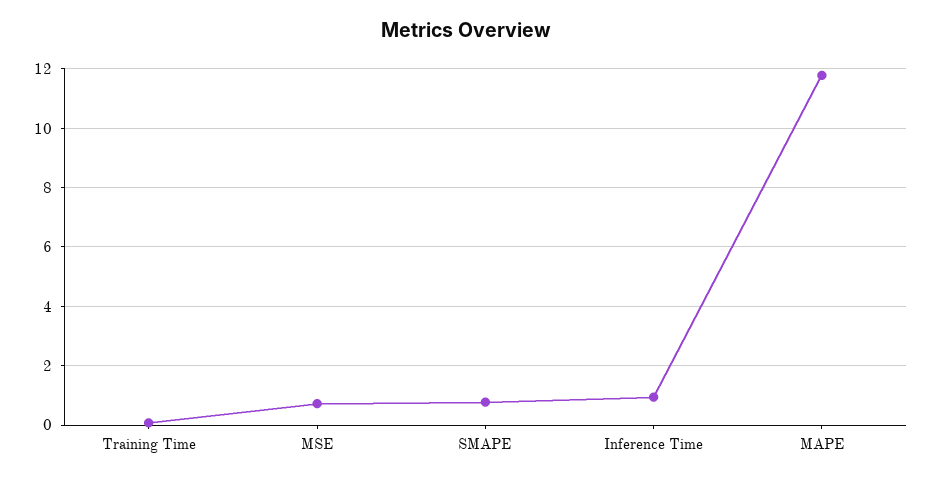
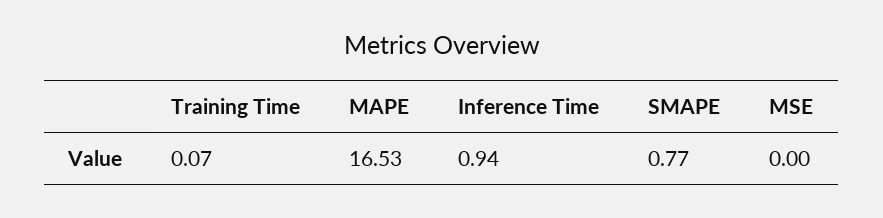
MSE: 0.75 -> 0
MAPE: 11.75 -> 16.53

